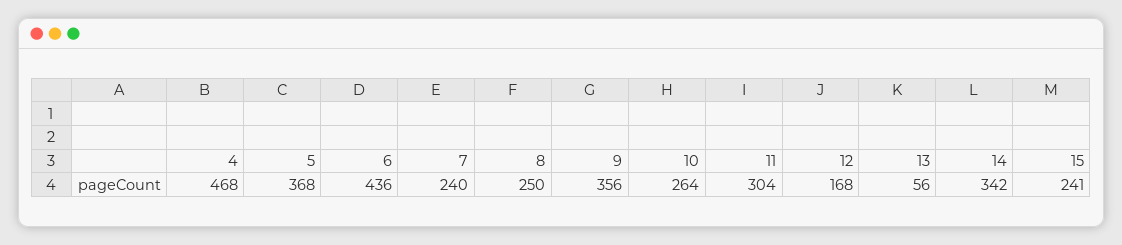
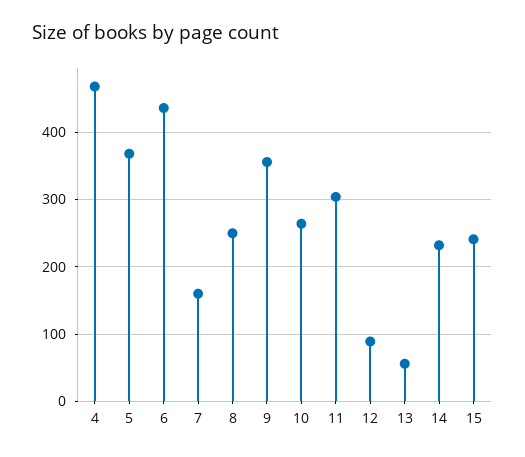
7: 240 -> 160
12: 168 -> 90
14: 342 -> 230

